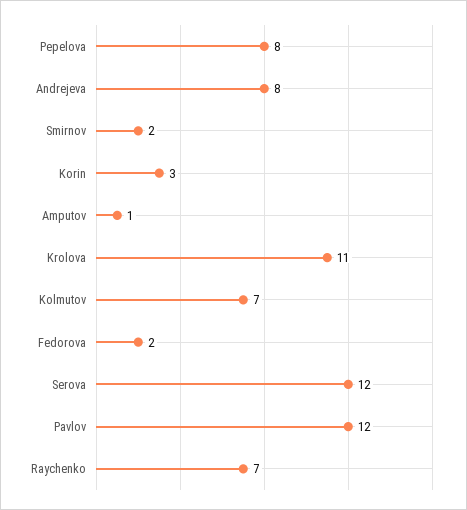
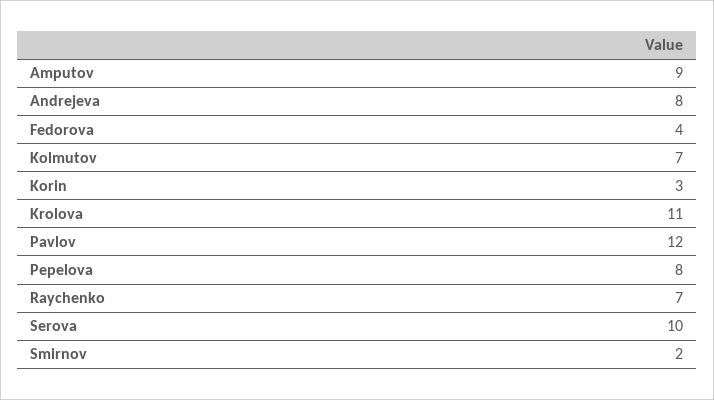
Amputov: 1 -> 9
Fedorova: 2 -> 4
Serova: 12 -> 10

